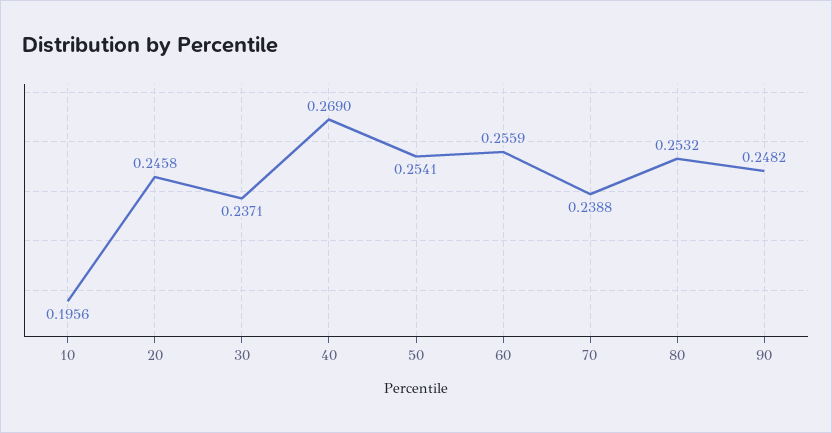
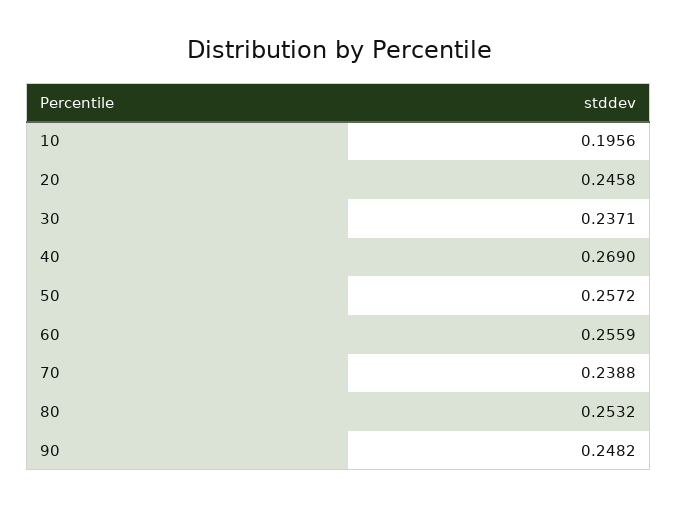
50: 0.2541 -> 0.2572

